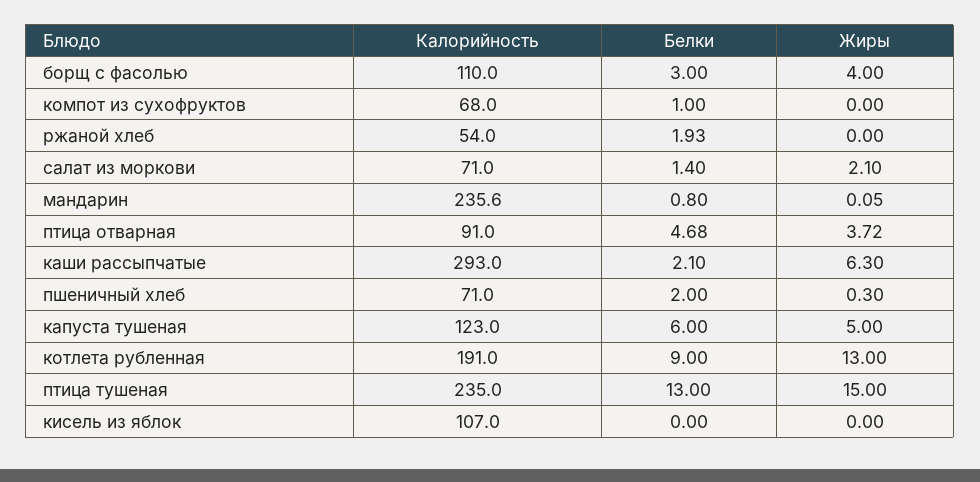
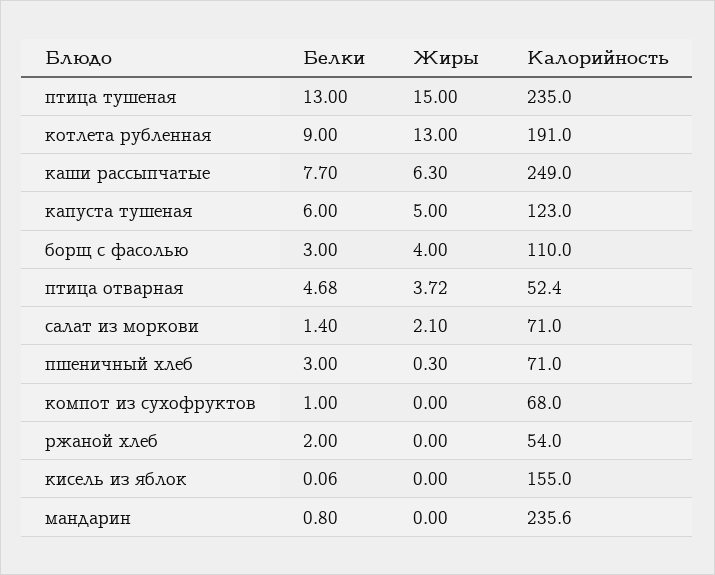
Белки, ржаной хлеб: 1.93 -> 2
Жиры, мандарин: 0.05 -> 0
Калорийность, птица отварная: 91 -> 52.4
Калорийность, каши рассыпчатые: 293 -> 249
Белки, каши рассыпчатые: 2.1 -> 7.7
Белки, пшеничный хлеб: 2 -> 3
Калорийность, кисель из яблок: 107 -> 155
Белки, кисель из яблок: 0 -> 0.06

